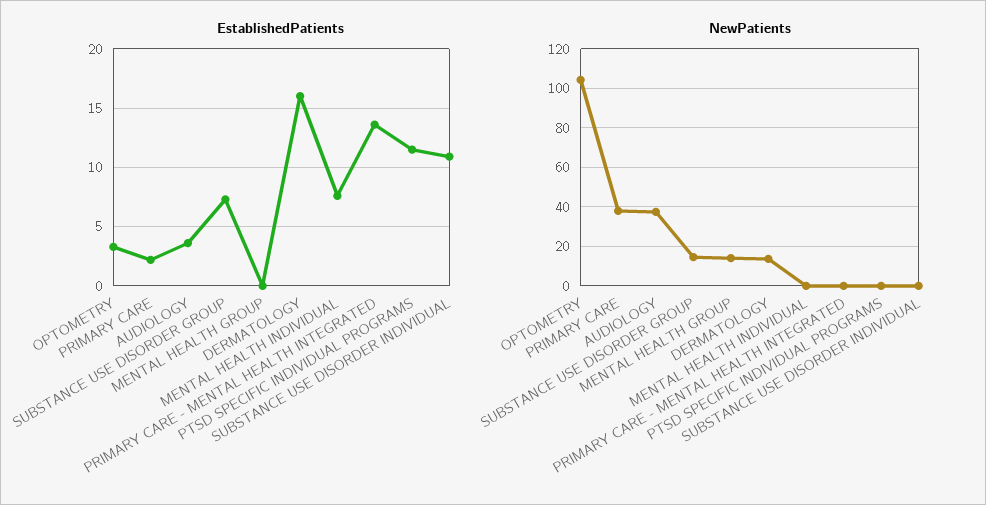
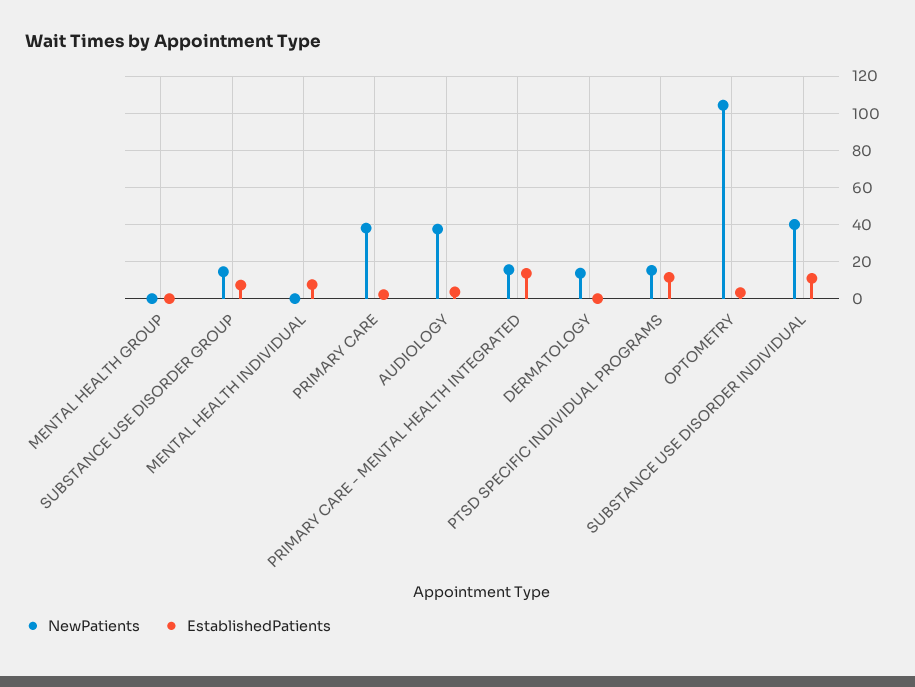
EstablishedPatients, DERMATOLOGY: 16 -> 0
NewPatients, MENTAL HEALTH GROUP: 15 -> 0
NewPatients, PRIMARY CARE - MENTAL HEALTH INTEGRATED: 0 -> 15
NewPatients, PTSD SPECIFIC INDIVIDUAL PROGRAMS: 0 -> 15
NewPatients, SUBSTANCE USE DISORDER INDIVIDUAL: 0 -> 40

